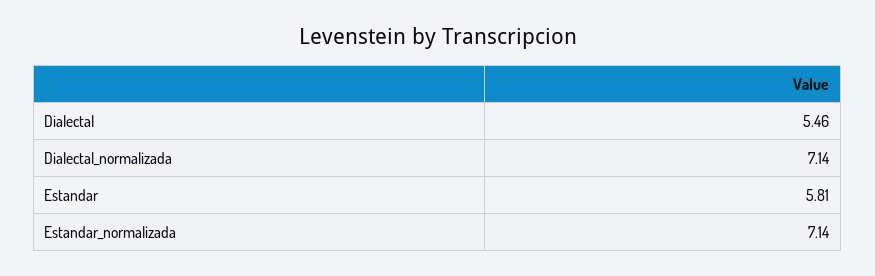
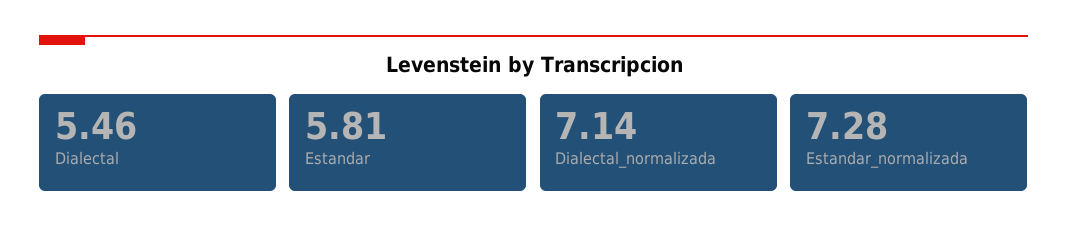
Estandar_normalizada: 7.14 -> 7.28

